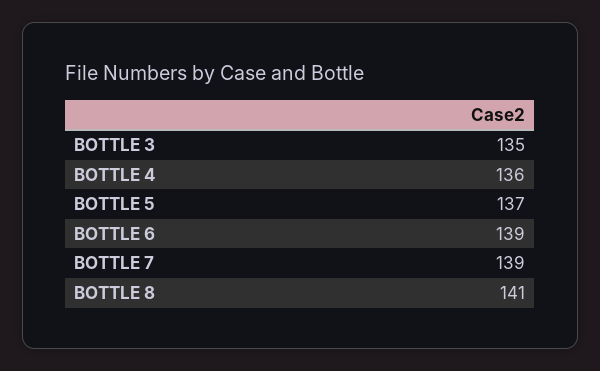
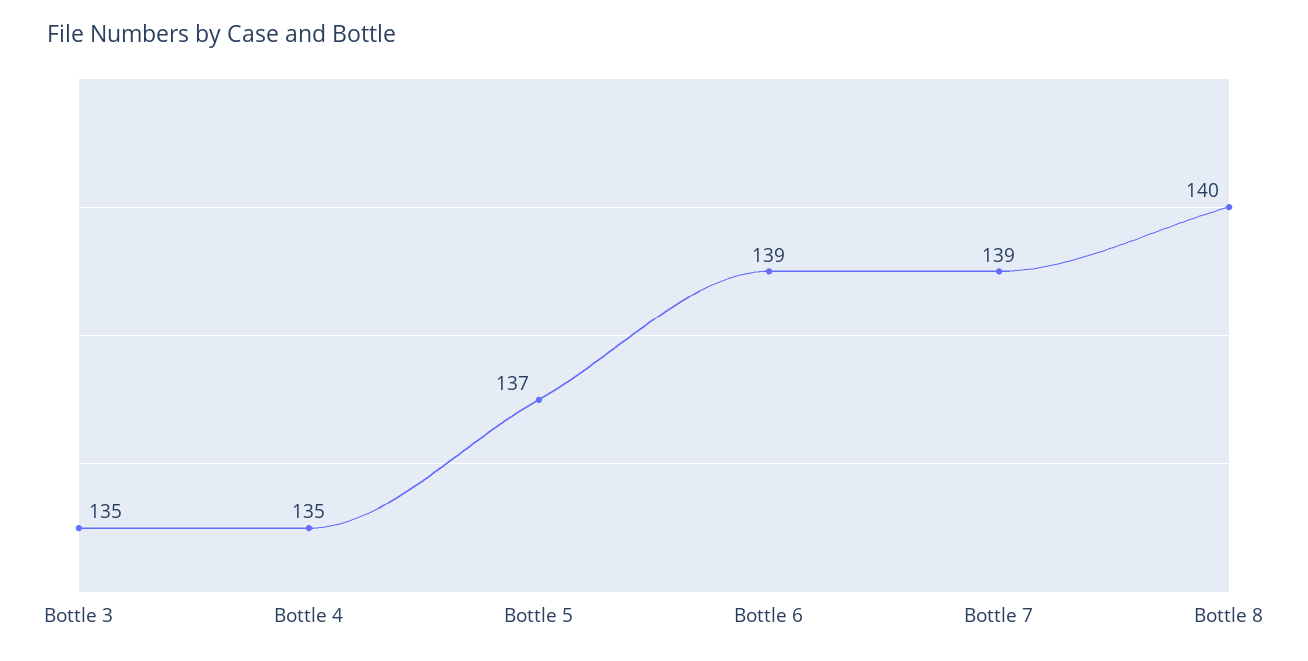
BOTTLE 4: 136 -> 135
BOTTLE 8: 141 -> 140

